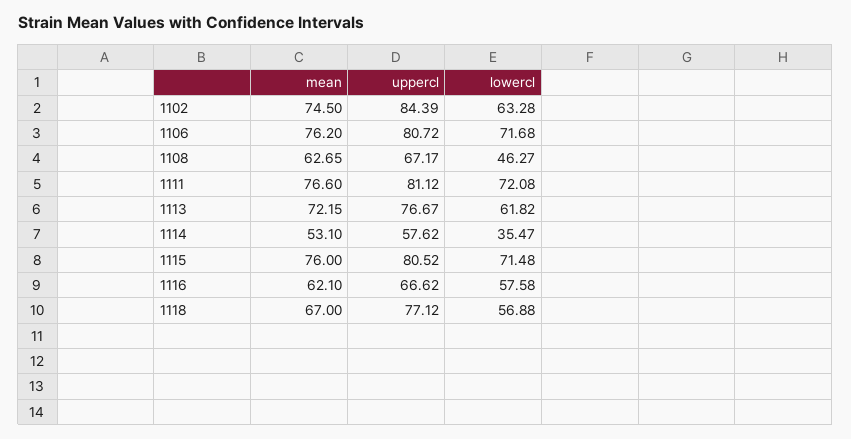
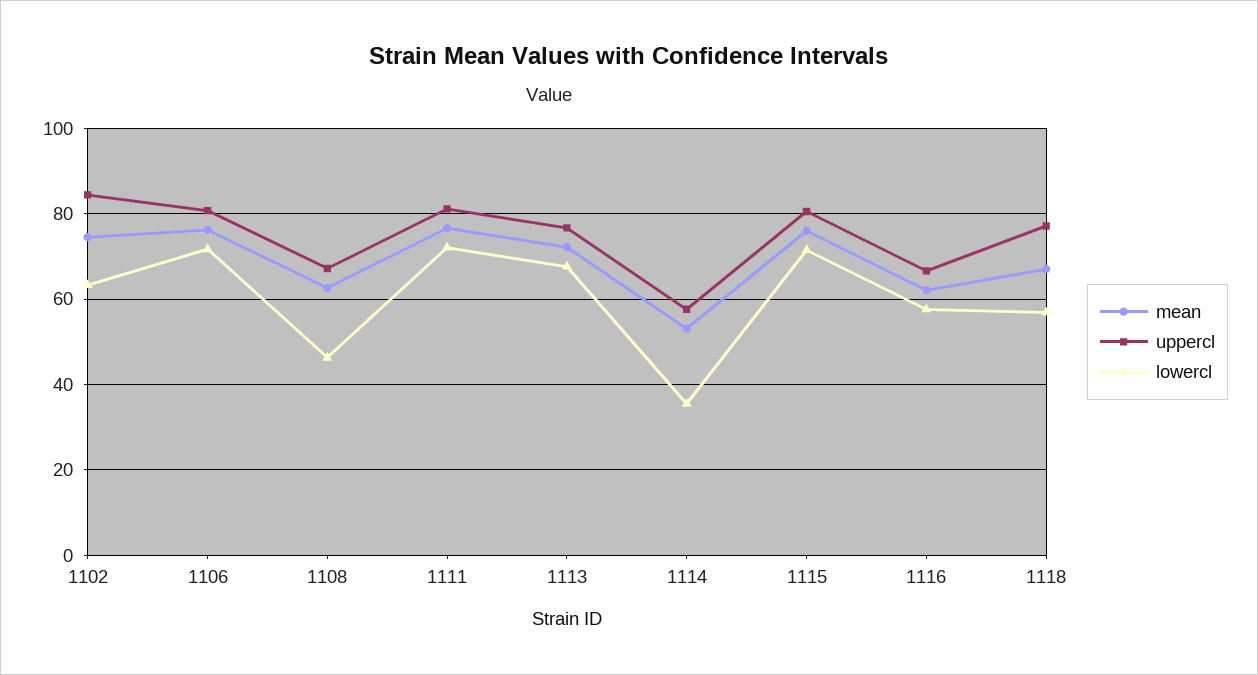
lowercl, 1113: 61.82 -> 68

